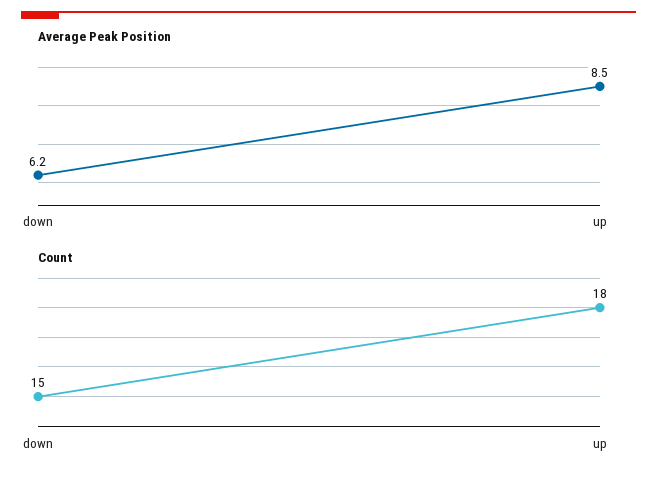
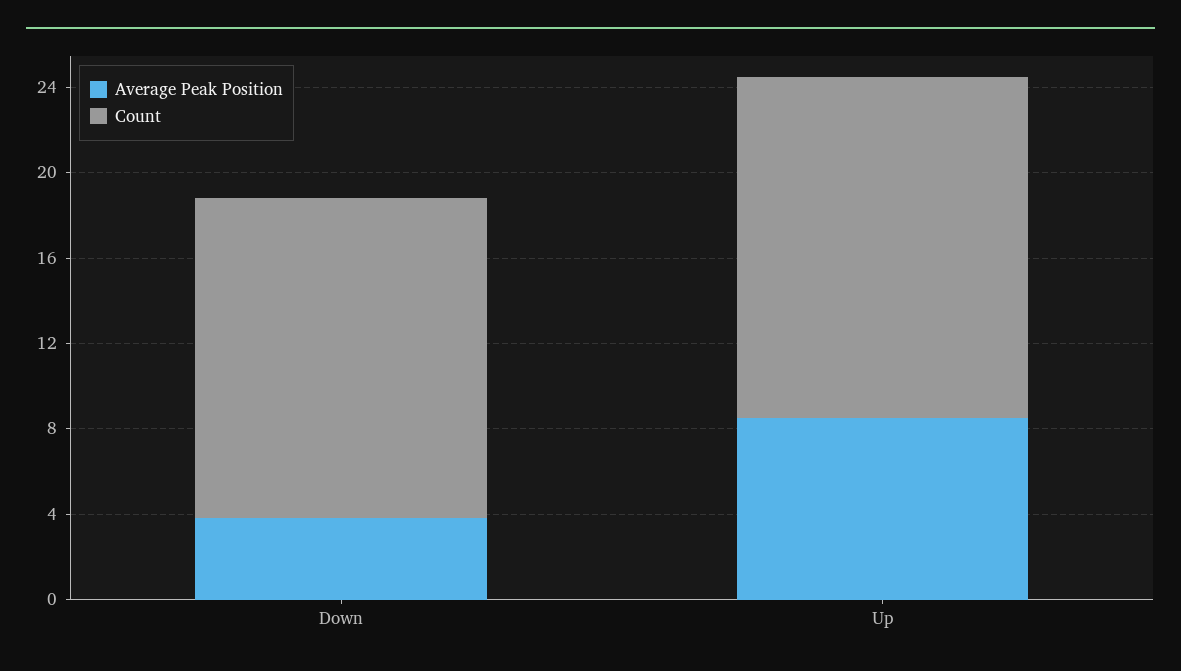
Average Peak Position, down: 6.2 -> 4
Count, up: 18 -> 16

